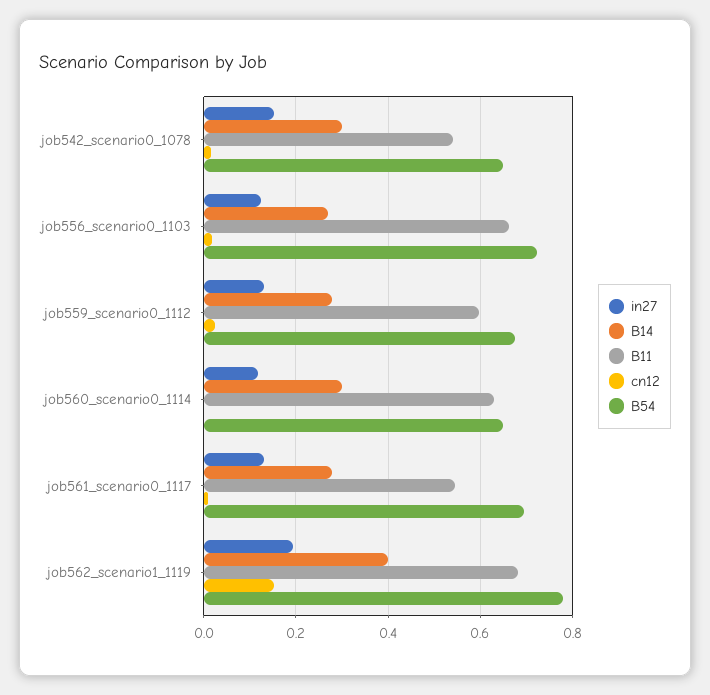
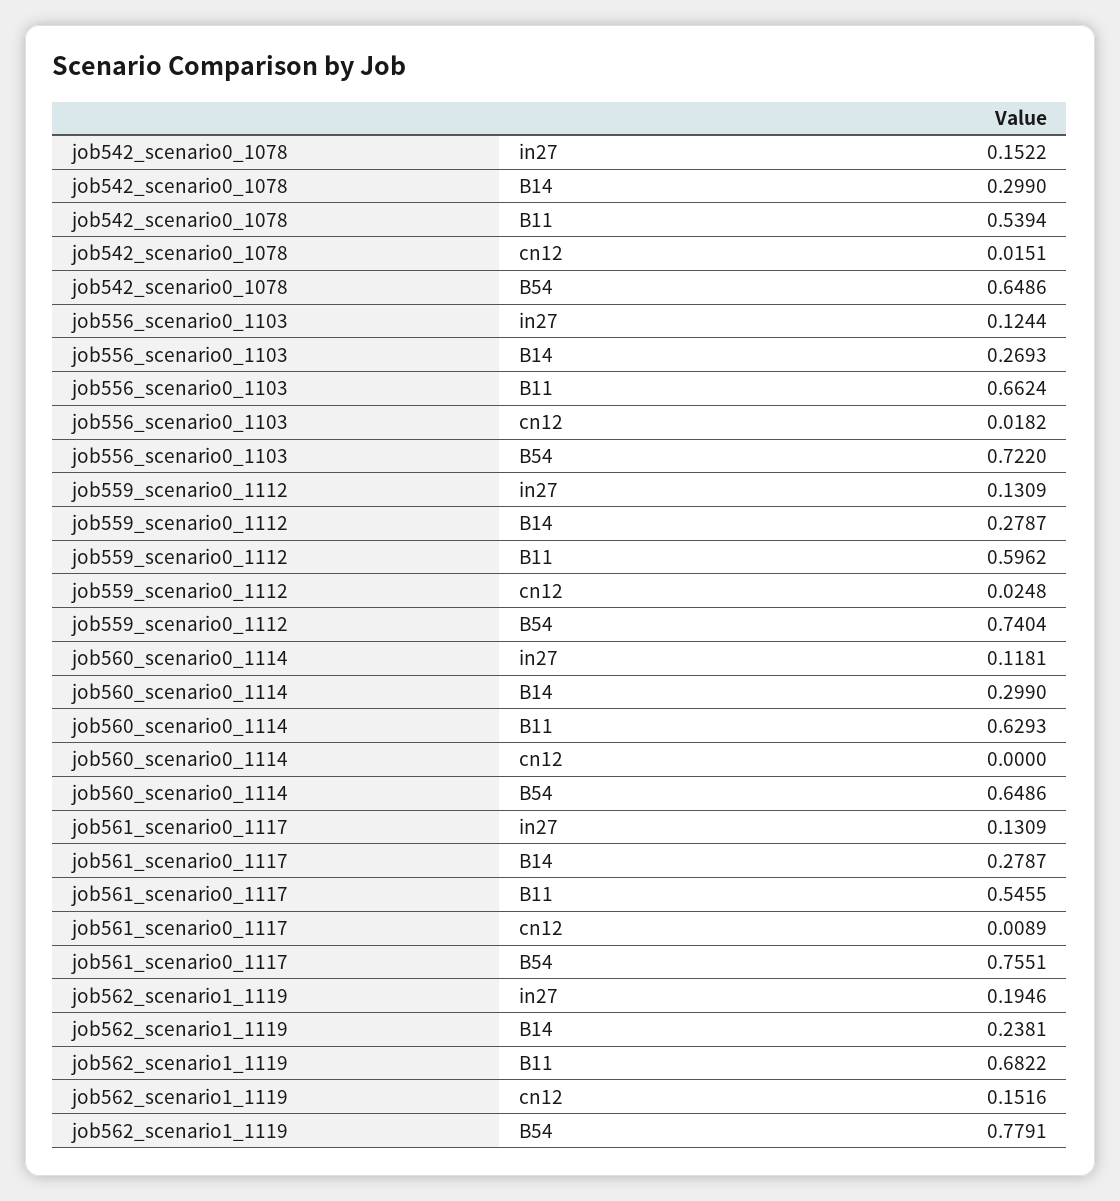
B54, job559_scenario0_1112: 0.68 -> 0.7404
B54, job561_scenario0_1117: 0.7 -> 0.7551
B14, job562_scenario1_1119: 0.4 -> 0.2381

